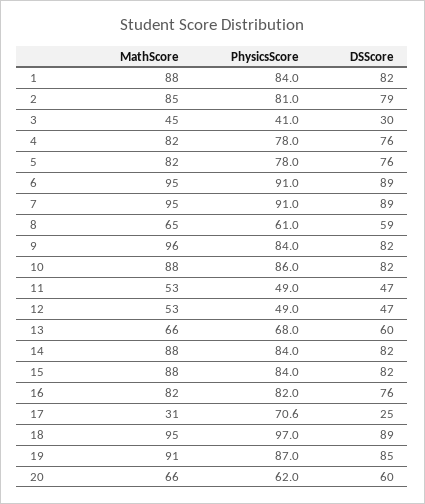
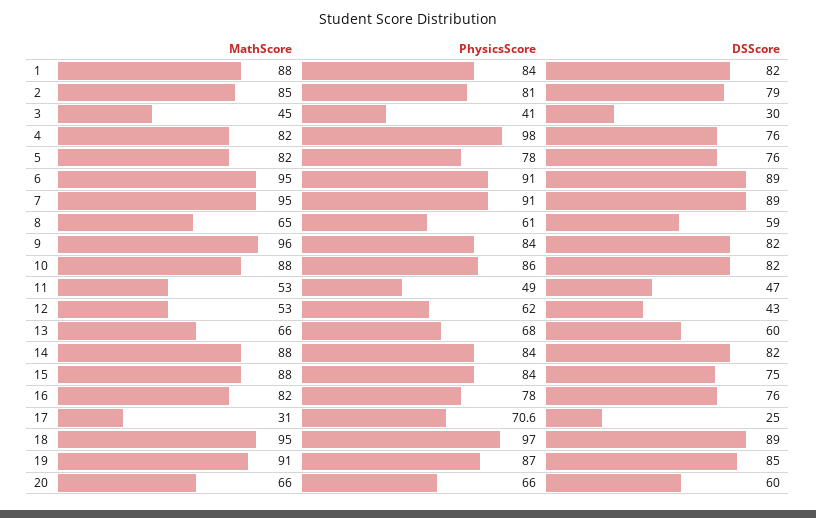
PhysicsScore, 4: 78 -> 98
PhysicsScore, 12: 49 -> 62
DSScore, 12: 47 -> 43
DSScore, 15: 82 -> 75
PhysicsScore, 16: 82 -> 78
PhysicsScore, 20: 62 -> 66

